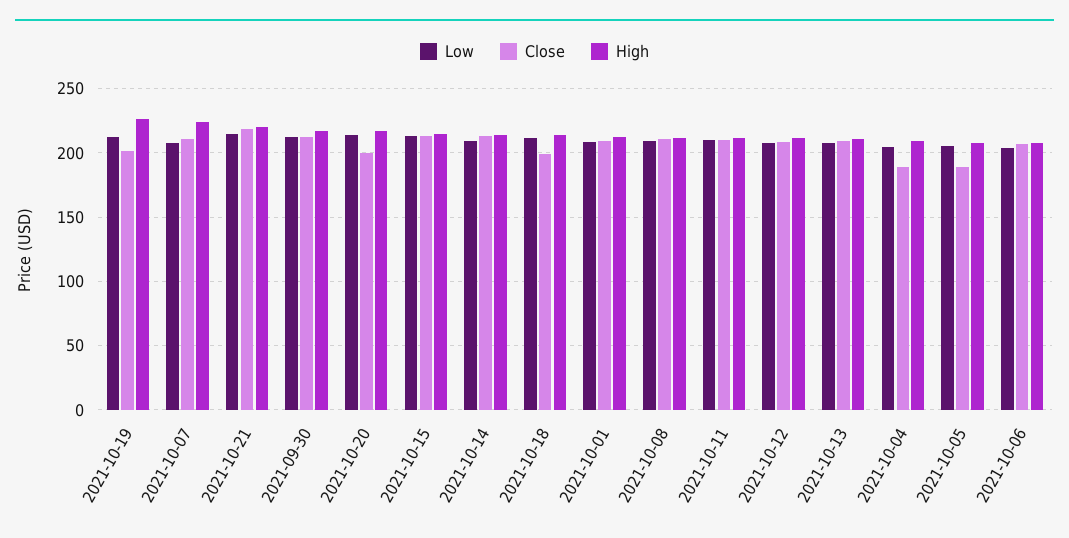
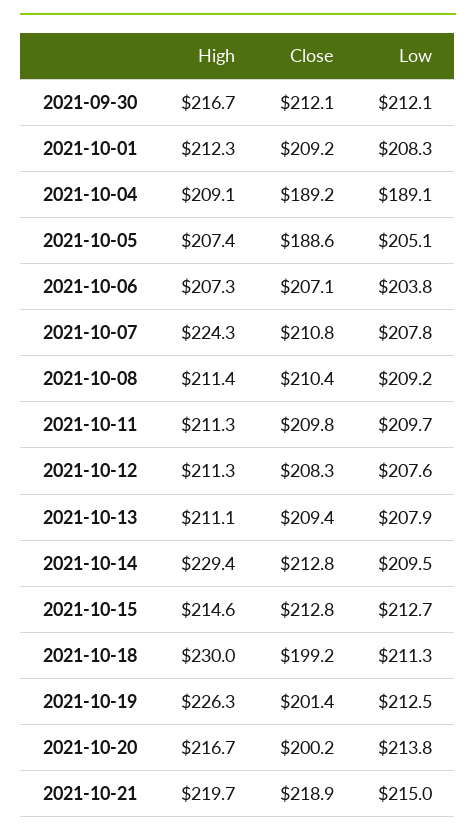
High, 2021-10-14: 215 -> 229.4
High, 2021-10-18: 215 -> 230
Low, 2021-10-04: 205 -> 189.1

